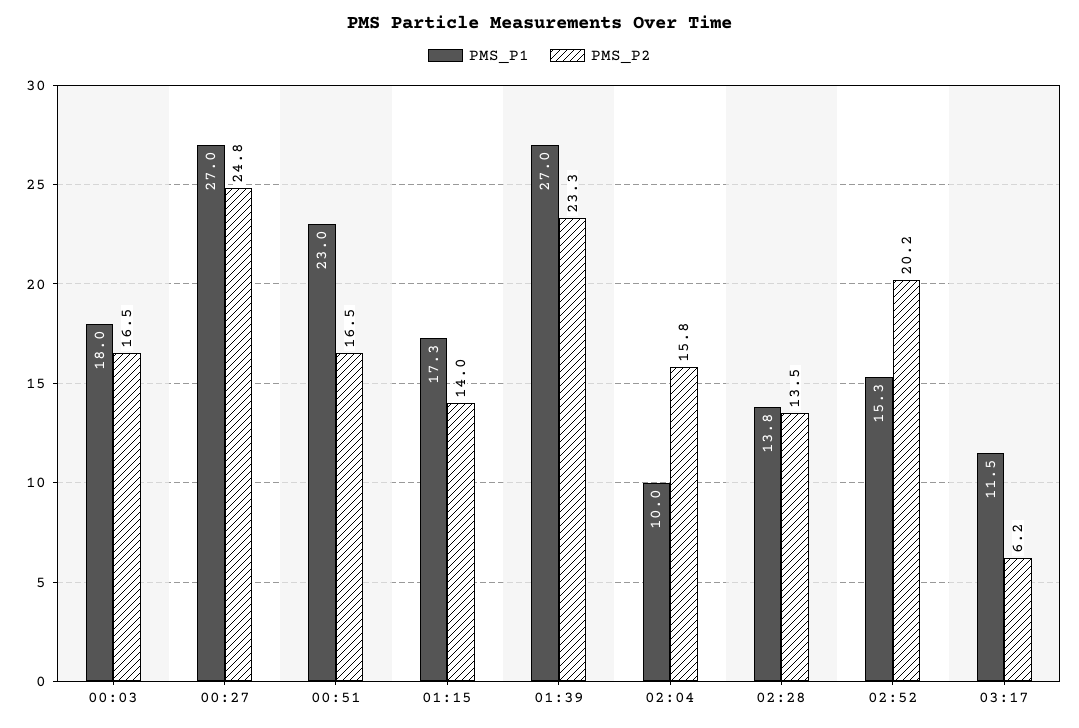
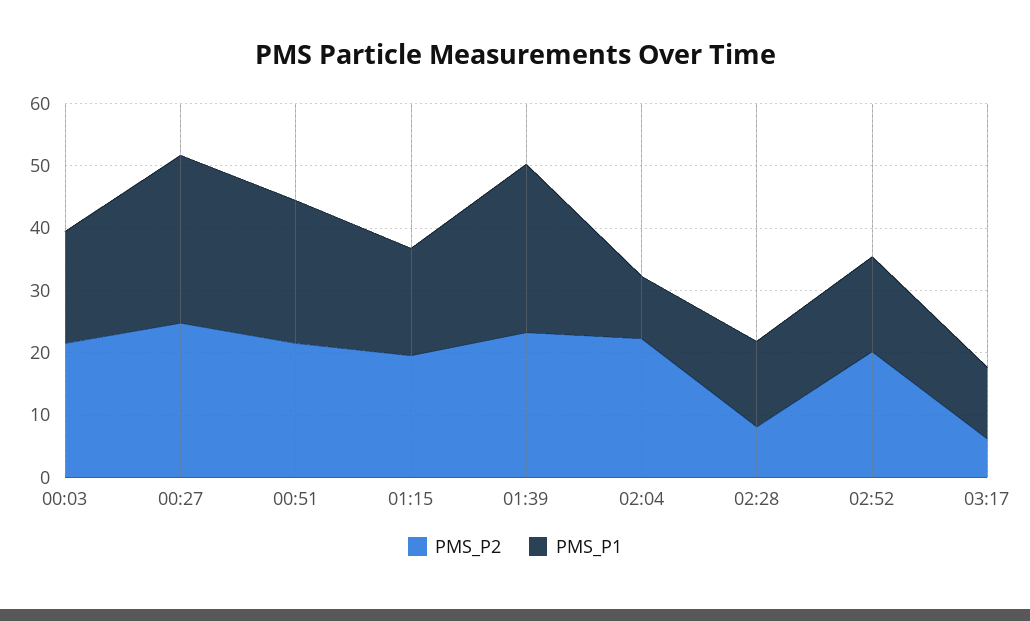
PMS_P2, 00:03: 16.5 -> 22
PMS_P2, 00:51: 16.5 -> 22
PMS_P2, 01:15: 14 -> 20
PMS_P2, 02:04: 15.8 -> 22
PMS_P2, 02:28: 13.5 -> 8

